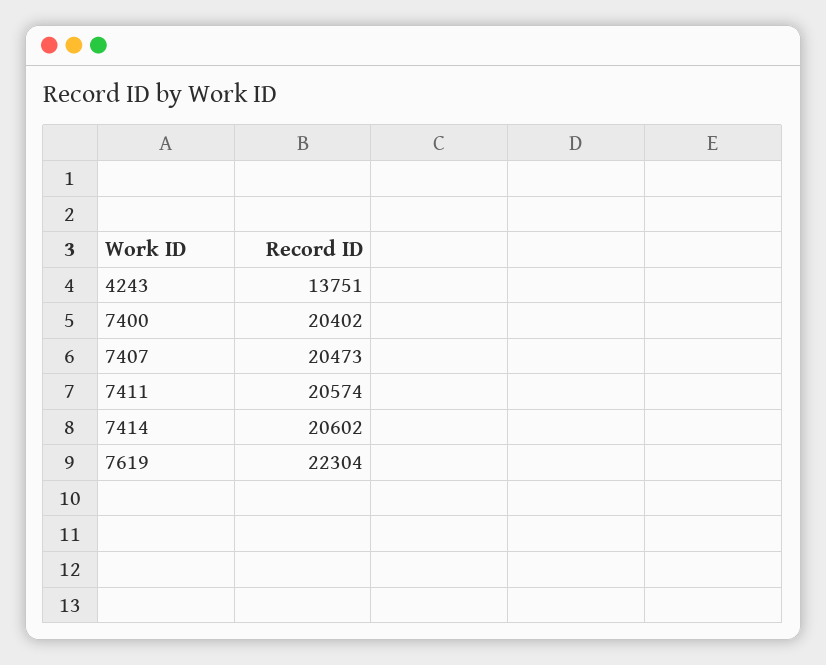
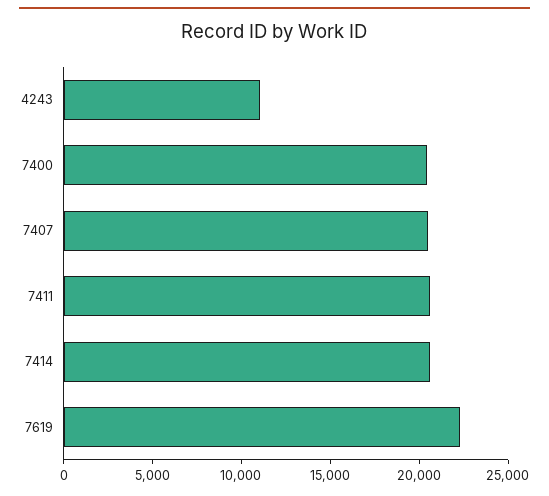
4243: 13751 -> 11000

